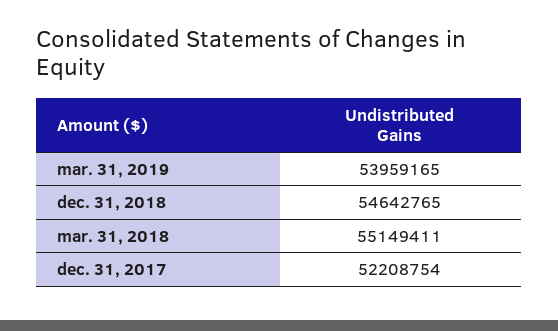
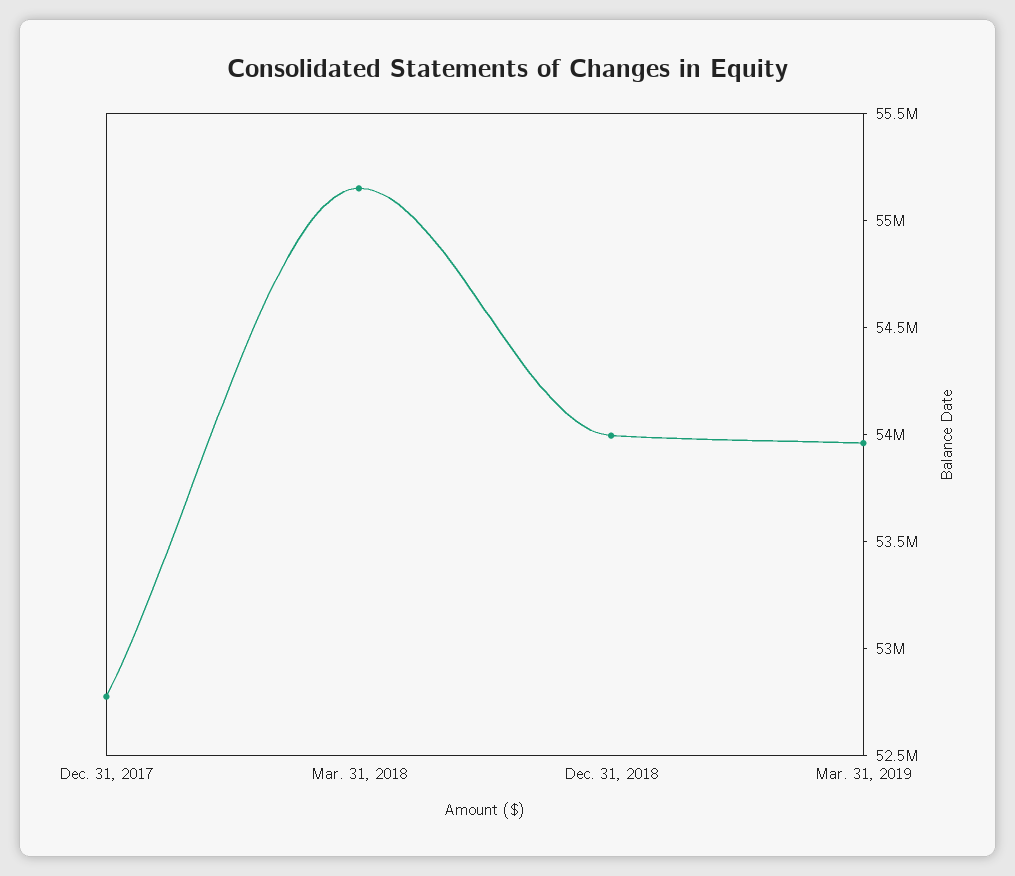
dec. 31, 2018: 54642765 -> 54000000
dec. 31, 2017: 52208754 -> 52800000

